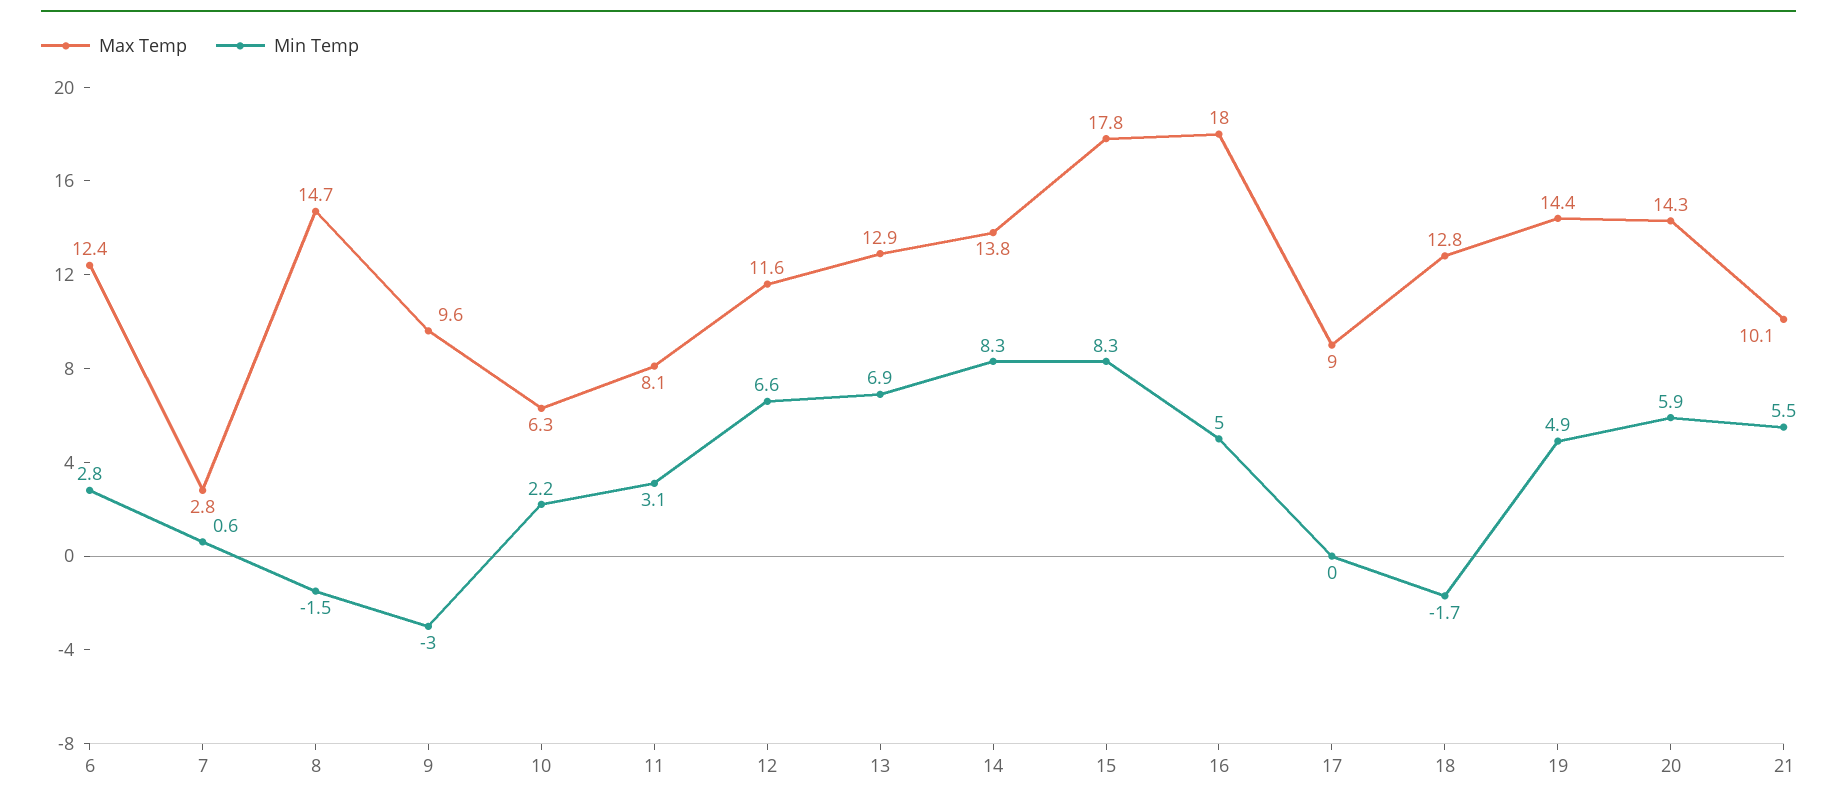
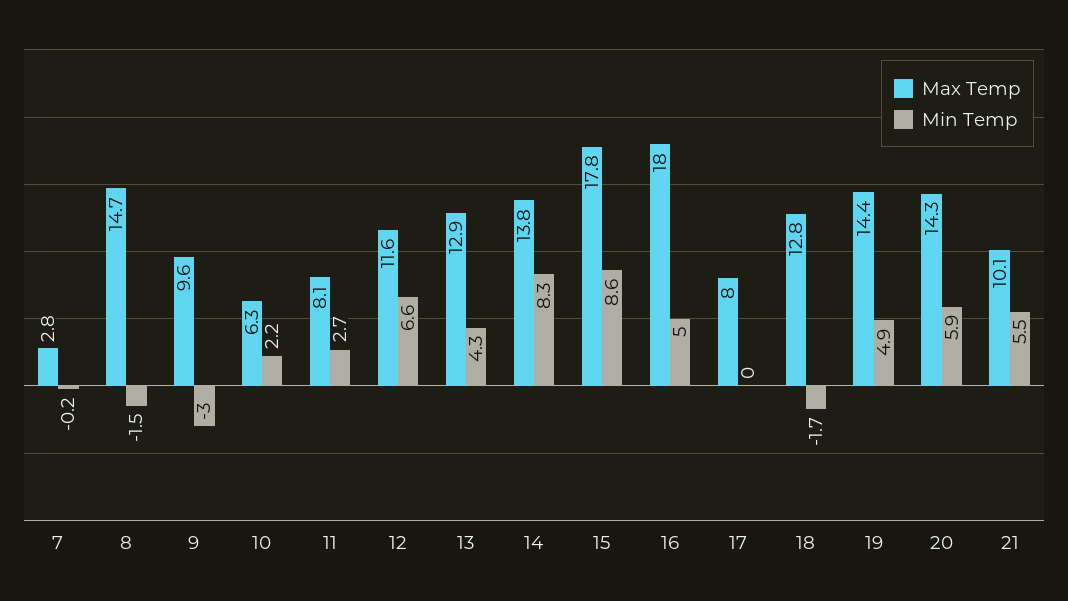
Max Temp, 6: 12.4 -> none
Min Temp, 6: 2.8 -> none
Min Temp, 7: 0.6 -> -0.2
Min Temp, 11: 3.1 -> 2.7
Min Temp, 13: 6.9 -> 4.3
Min Temp, 15: 8.3 -> 8.6
Max Temp, 17: 9 -> 8

